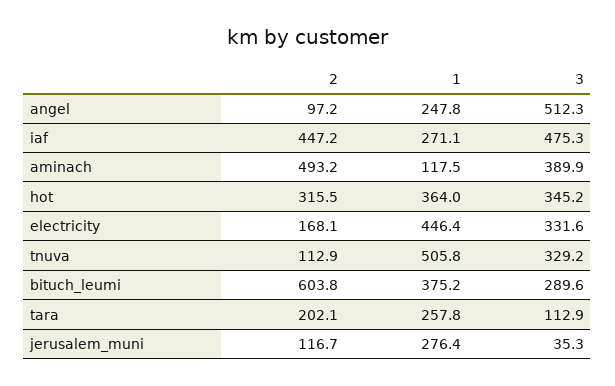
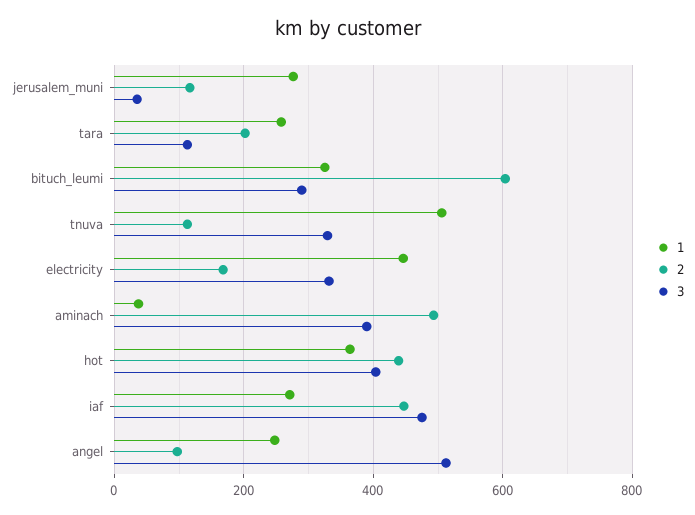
1, aminach: 117.5 -> 40
2, hot: 315.5 -> 440
3, hot: 345.2 -> 400
1, bituch_leumi: 375.2 -> 320

